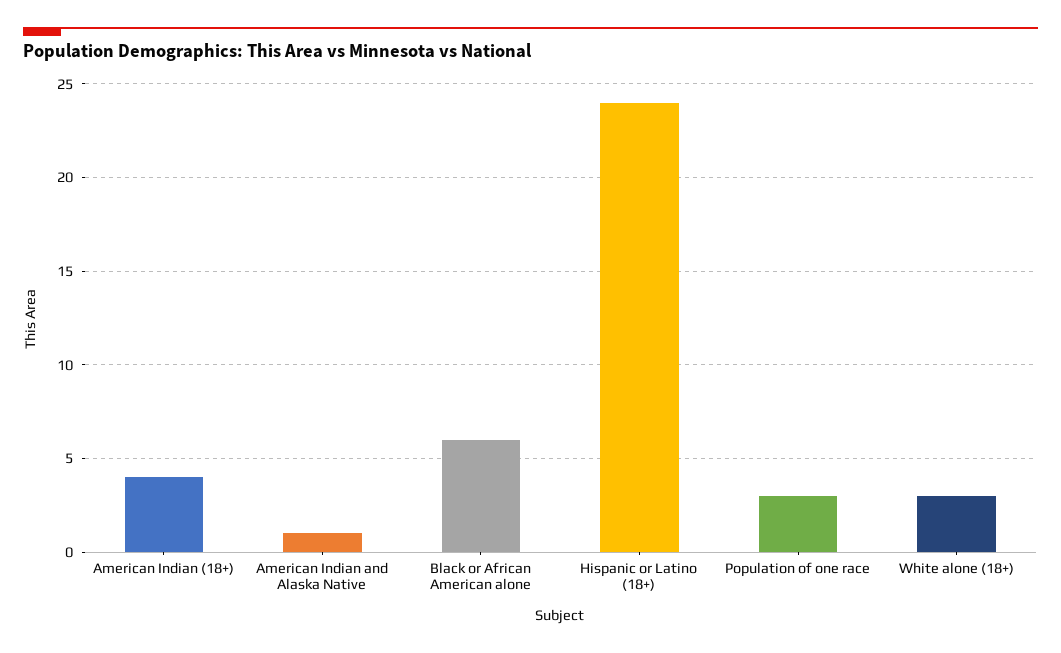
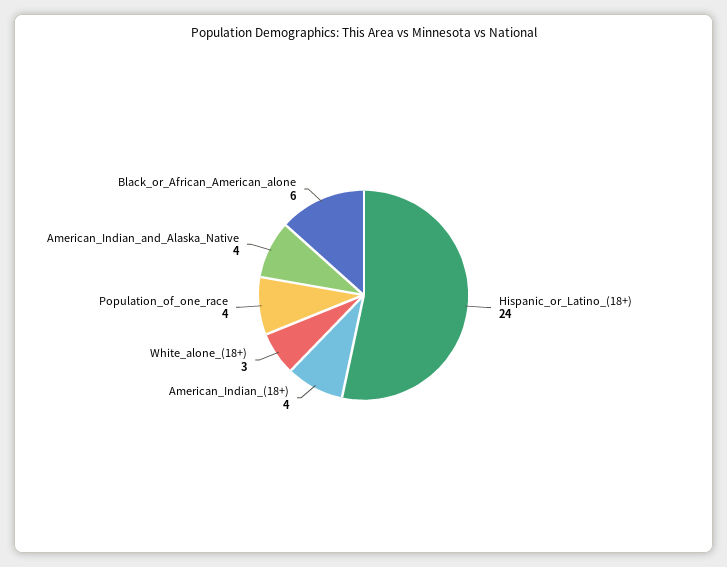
American Indian and Alaska Native: 1 -> 4
Population of one race: 3 -> 4

